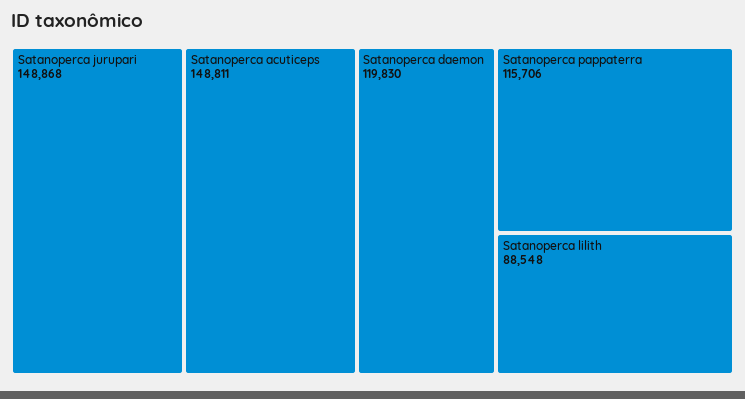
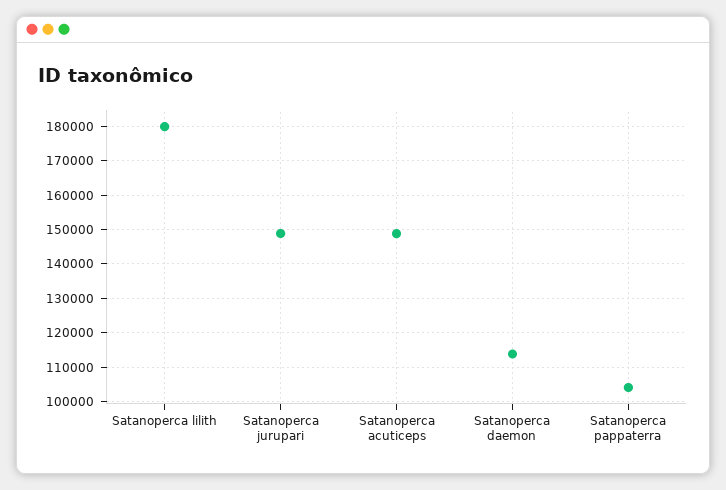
Satanoperca daemon: 119830 -> 114000
Satanoperca pappaterra: 115706 -> 104000
Satanoperca lilith: 88548 -> 180000

